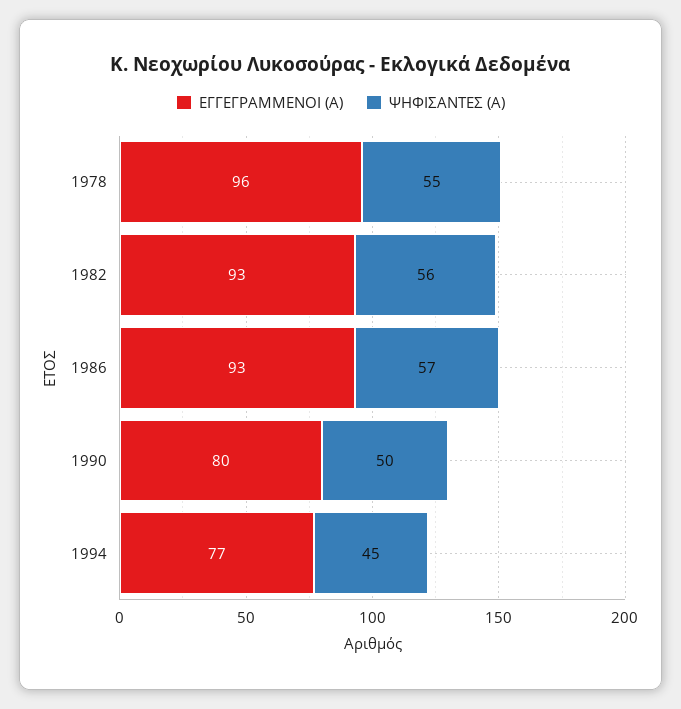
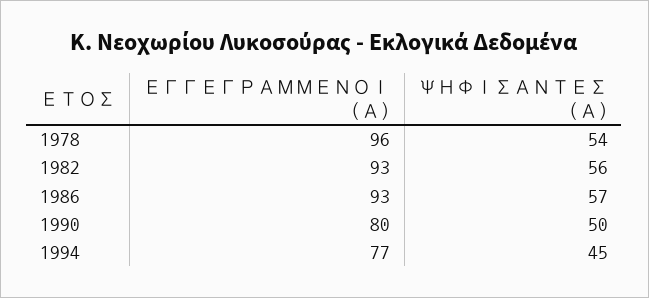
ΨΗΦΙΣΑΝΤΕΣ (Α), 1978: 55 -> 54

